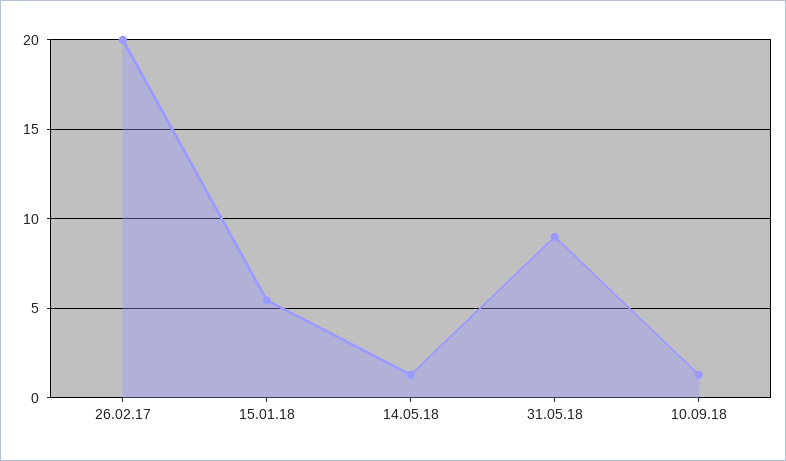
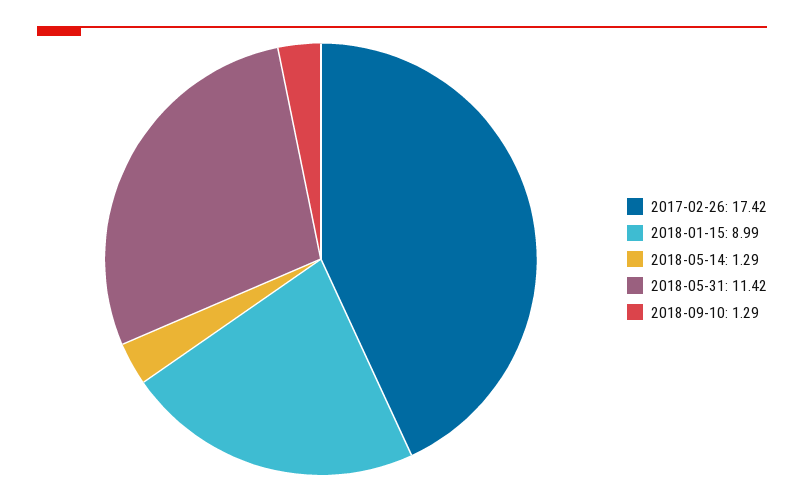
26.02.17: 20 -> 17.42
15.01.18: 5.5 -> 8.99
31.05.18: 9 -> 11.42

